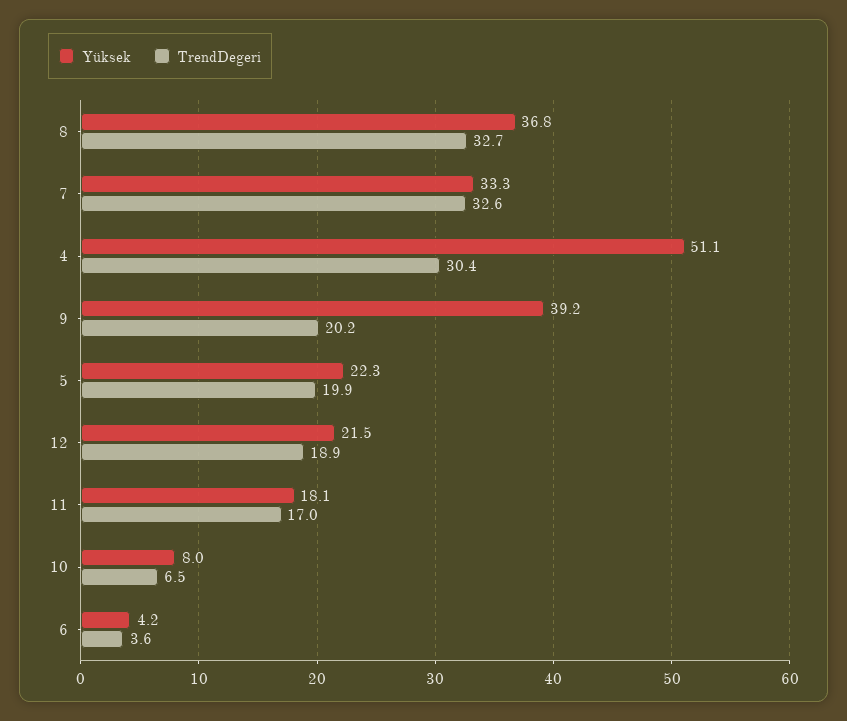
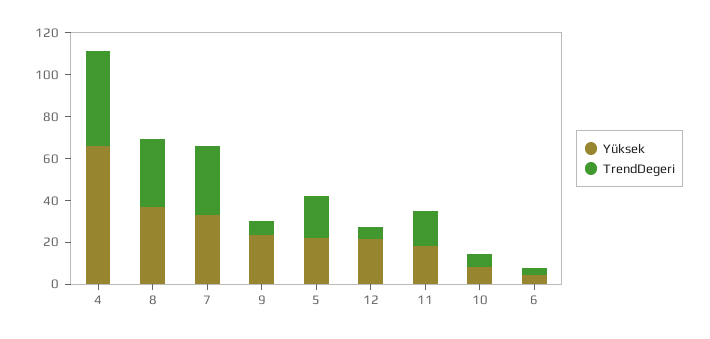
Yüksek, 4: 51.1 -> 65
TrendDegeri, 4: 30.4 -> 45
Yüksek, 9: 39.2 -> 25
TrendDegeri, 9: 20.2 -> 5
TrendDegeri, 12: 18.9 -> 5

